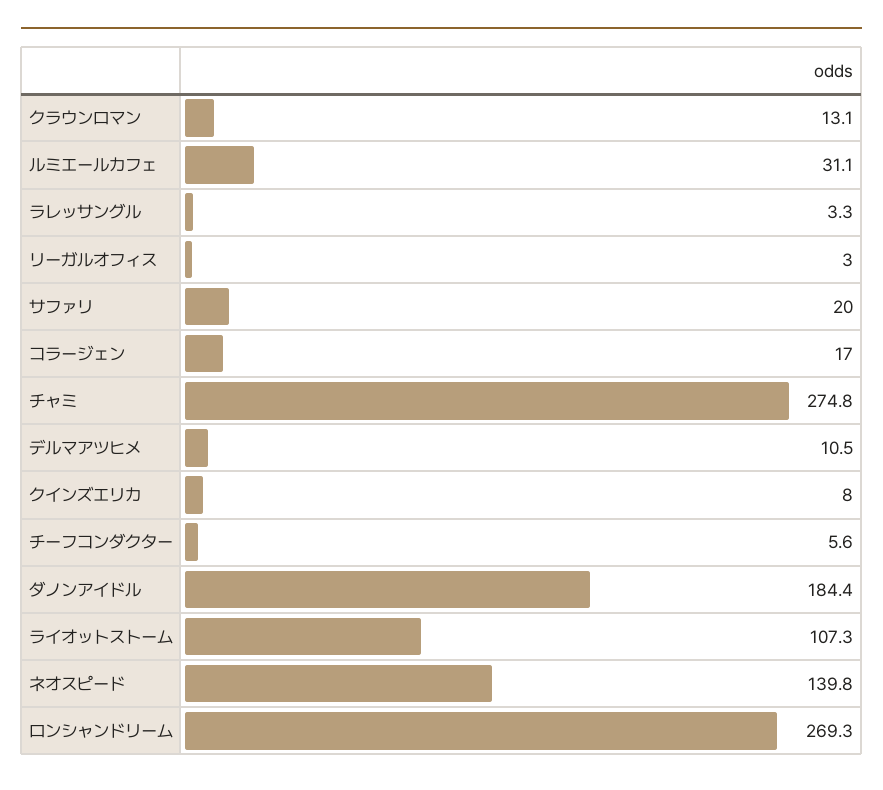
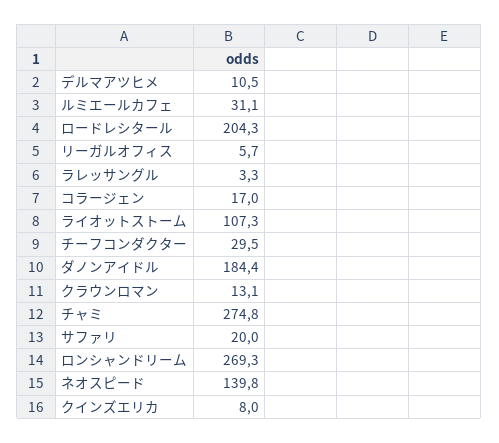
リーガルオフィス: 3 -> 5.7
チーフコンダクター: 5.6 -> 29.5
ロードレシタール: none -> 204.3

